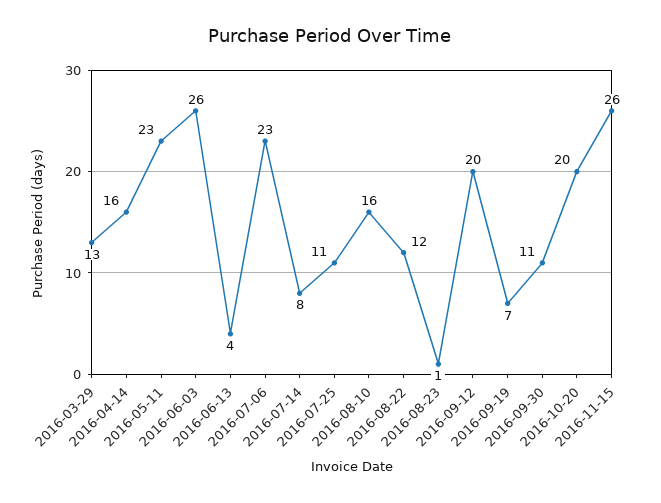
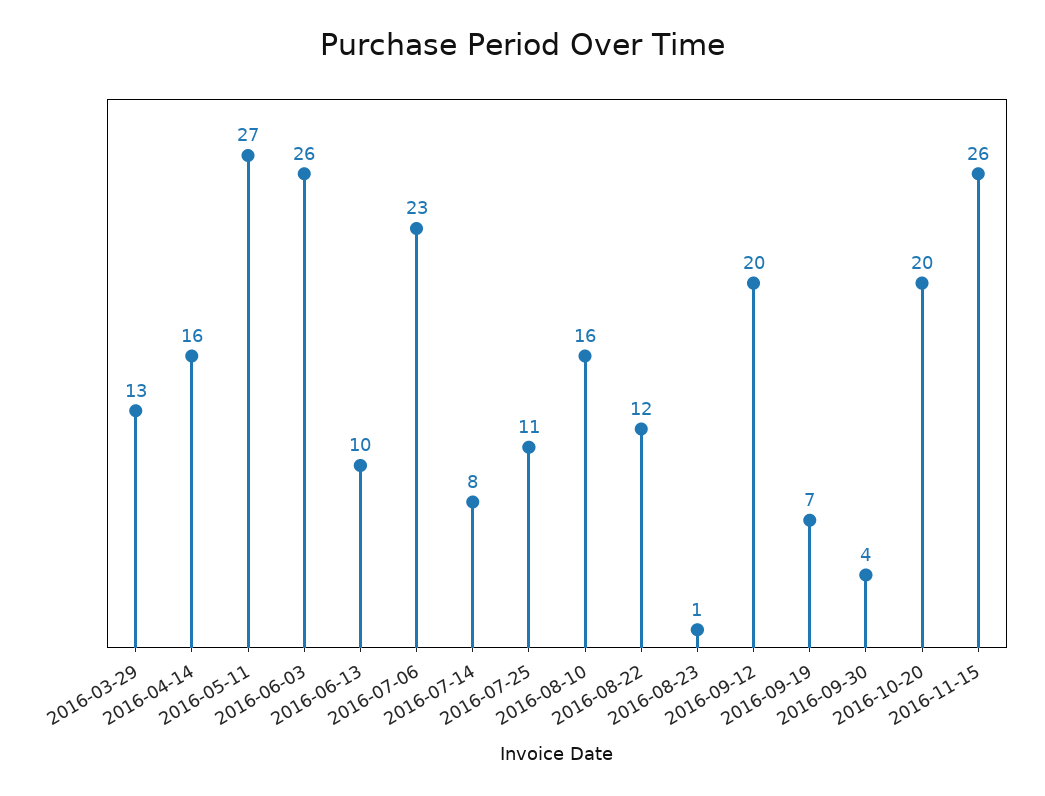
2016-05-11: 23 -> 27
2016-06-13: 4 -> 10
2016-09-30: 11 -> 4

